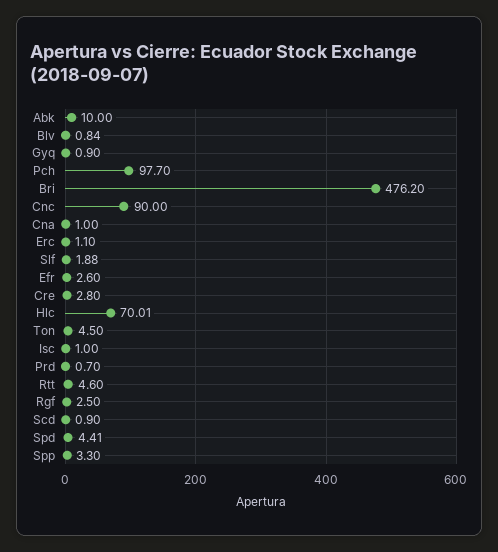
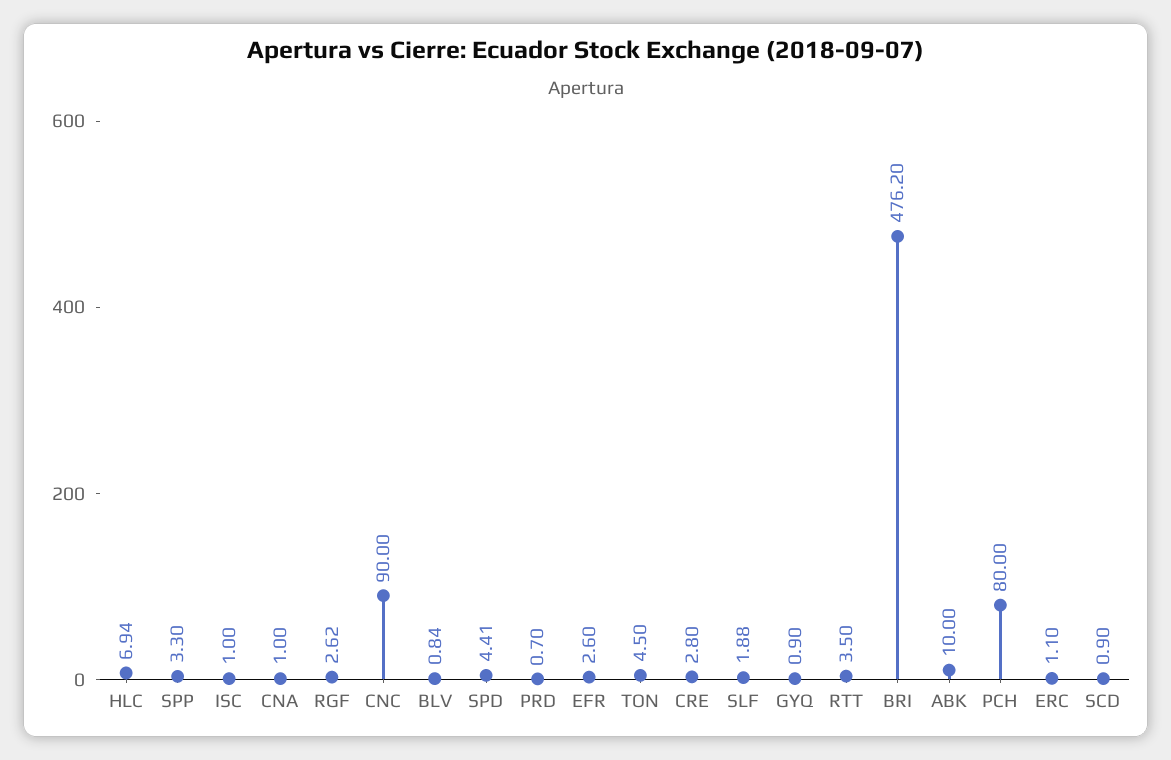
Pch: 97.7 -> 80
Hlc: 70.01 -> 6.94
Rtt: 4.6 -> 3.5
Rgf: 2.5 -> 2.62

